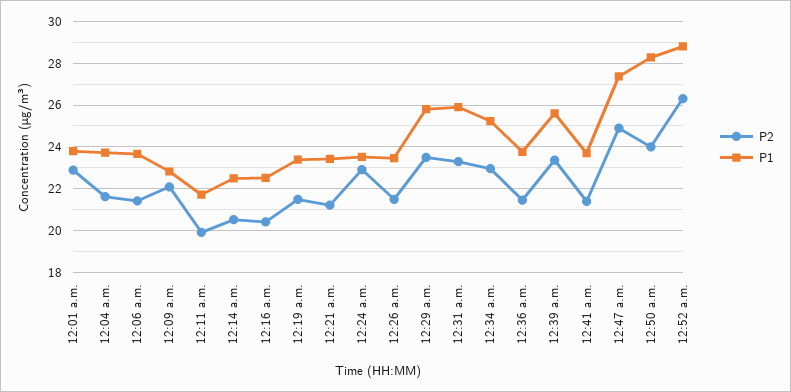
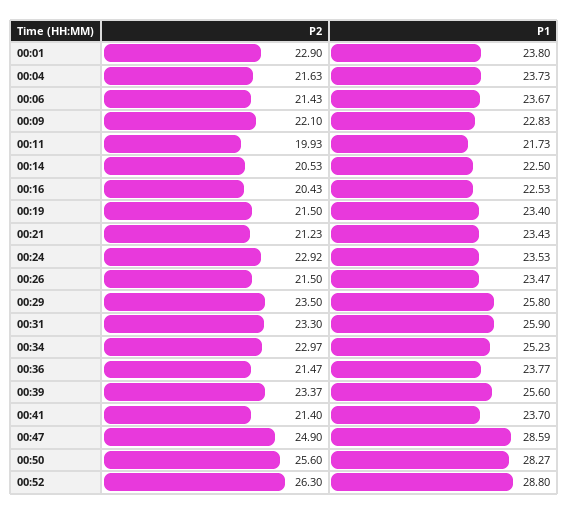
P1, 12:47 a.m.: 27.5 -> 28.59
P2, 12:50 a.m.: 24 -> 25.6

